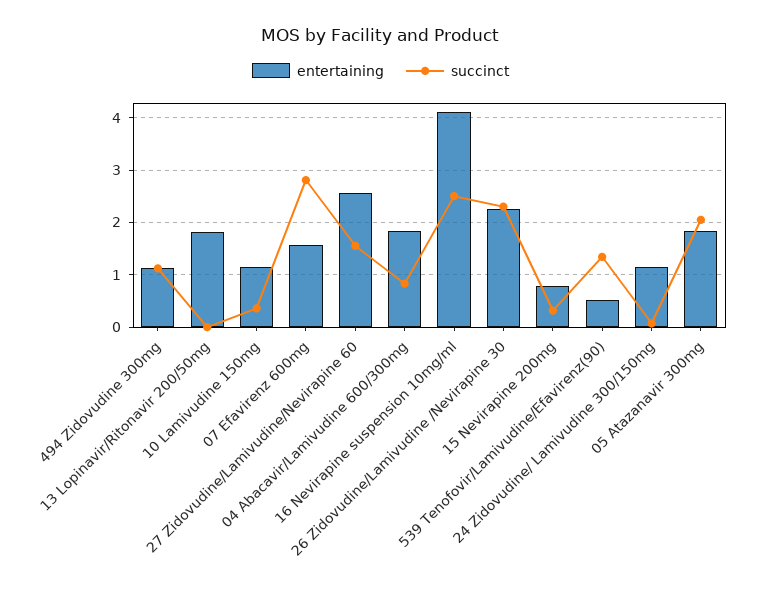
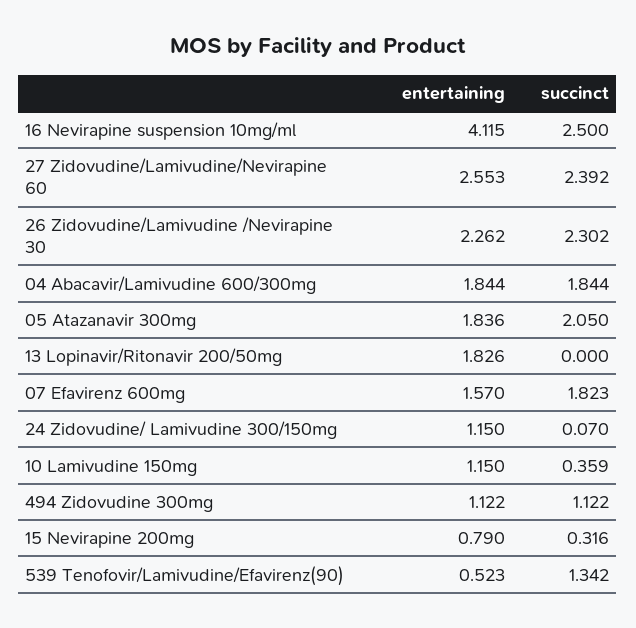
succinct, 07 Efavirenz 600mg: 2.8 -> 1.823
succinct, 27 Zidovudine/Lamivudine/Nevirapine 60: 1.6 -> 2.392
succinct, 04 Abacavir/Lamivudine 600/300mg: 0.8 -> 1.844

